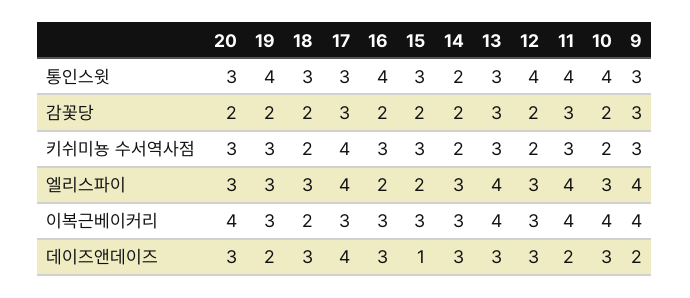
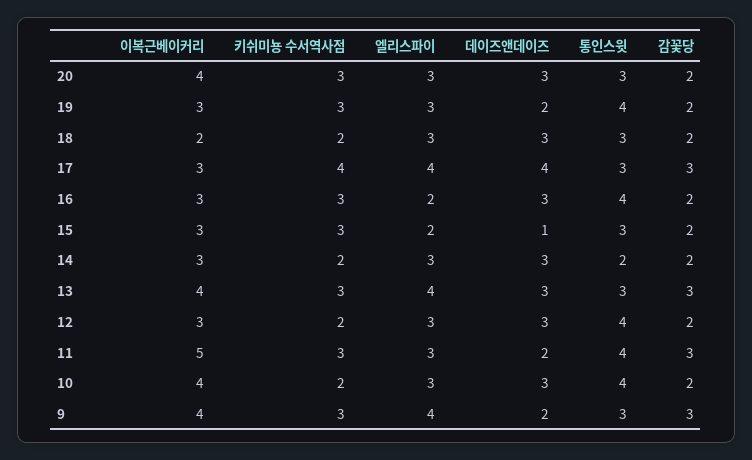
11, 엘리스파이: 4 -> 3
11, 이복근베이커리: 4 -> 5

